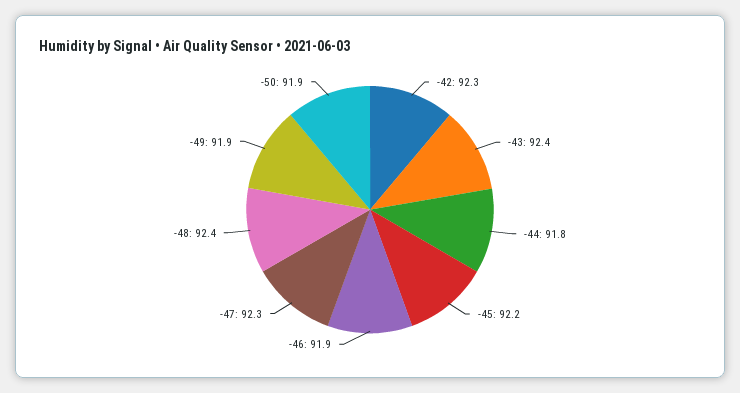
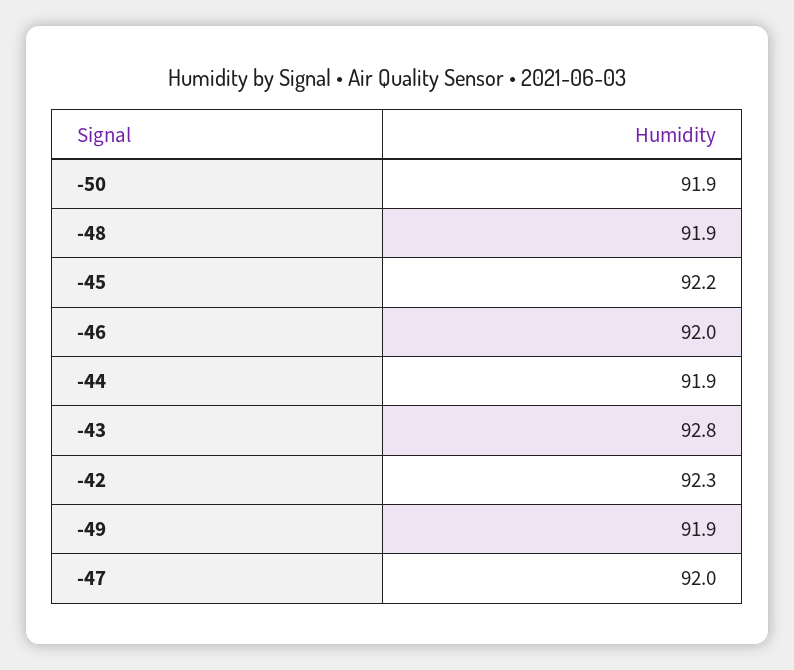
-43: 92.4 -> 92.8
-44: 91.8 -> 91.9
-46: 91.9 -> 92
-47: 92.3 -> 92
-48: 92.4 -> 91.9

